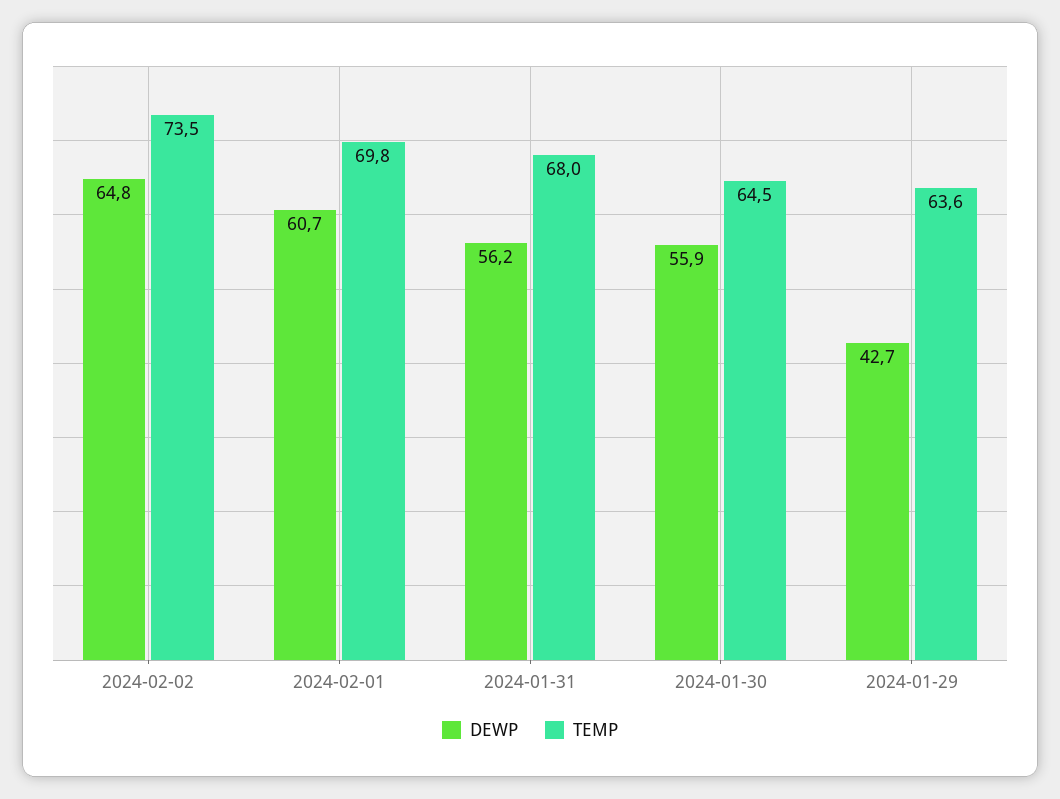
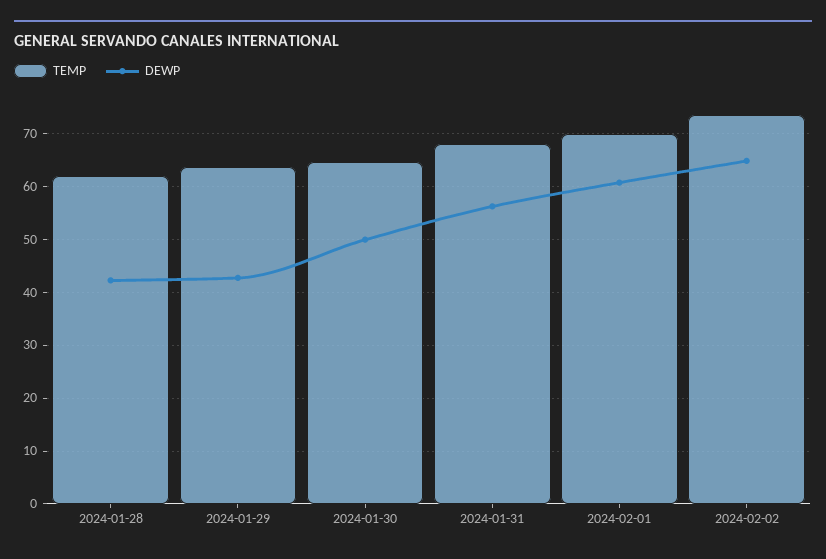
DEWP, 2024-01-30: 55.9 -> 50
TEMP, 2024-01-28: none -> 62
DEWP, 2024-01-28: none -> 42

